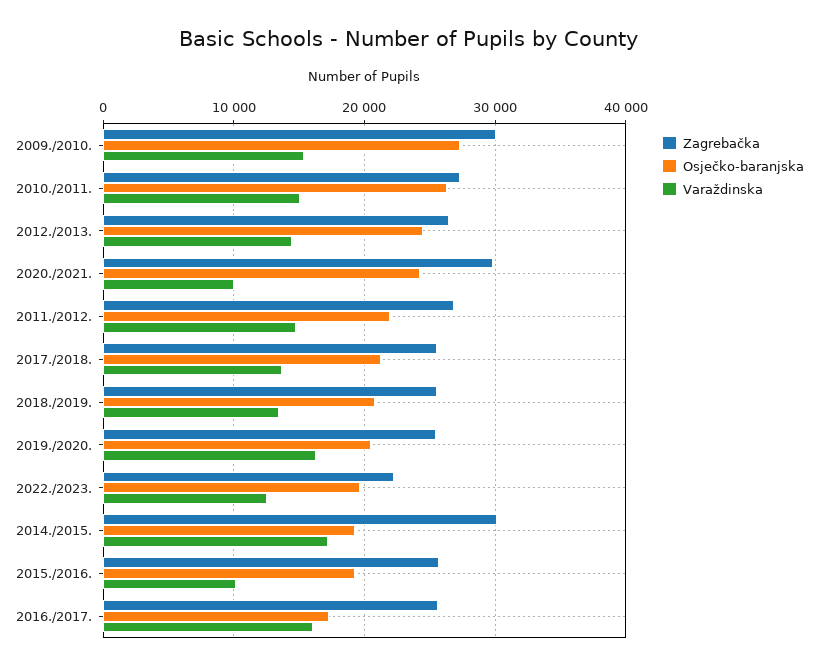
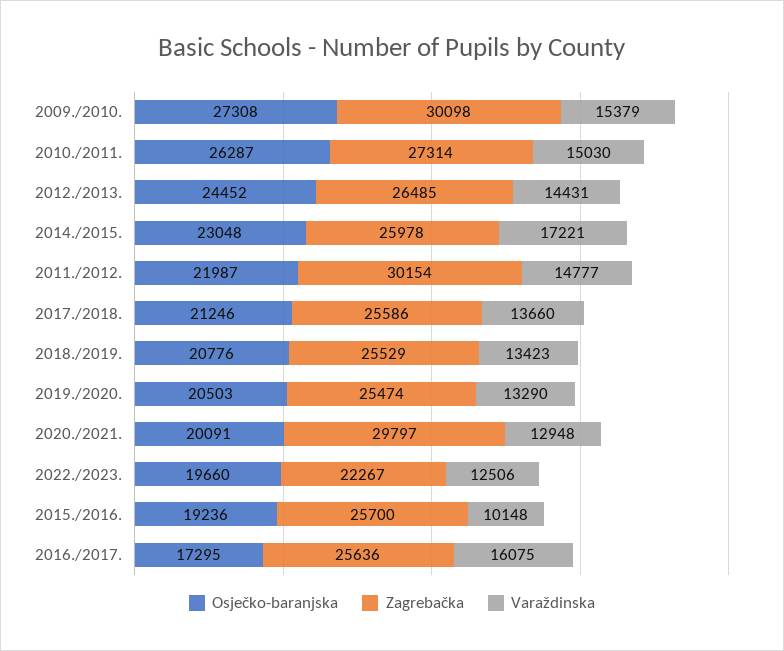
Osječko-baranjska, 2020./2021.: 24000 -> 20091
Varaždinska, 2020./2021.: 10000 -> 12948
Zagrebačka, 2011./2012.: 27000 -> 30154
Varaždinska, 2019./2020.: 16000 -> 13290
Zagrebačka, 2014./2015.: 30000 -> 25978
Osječko-baranjska, 2014./2015.: 19000 -> 23048

